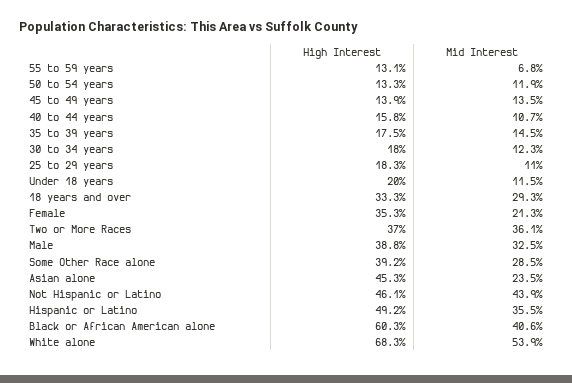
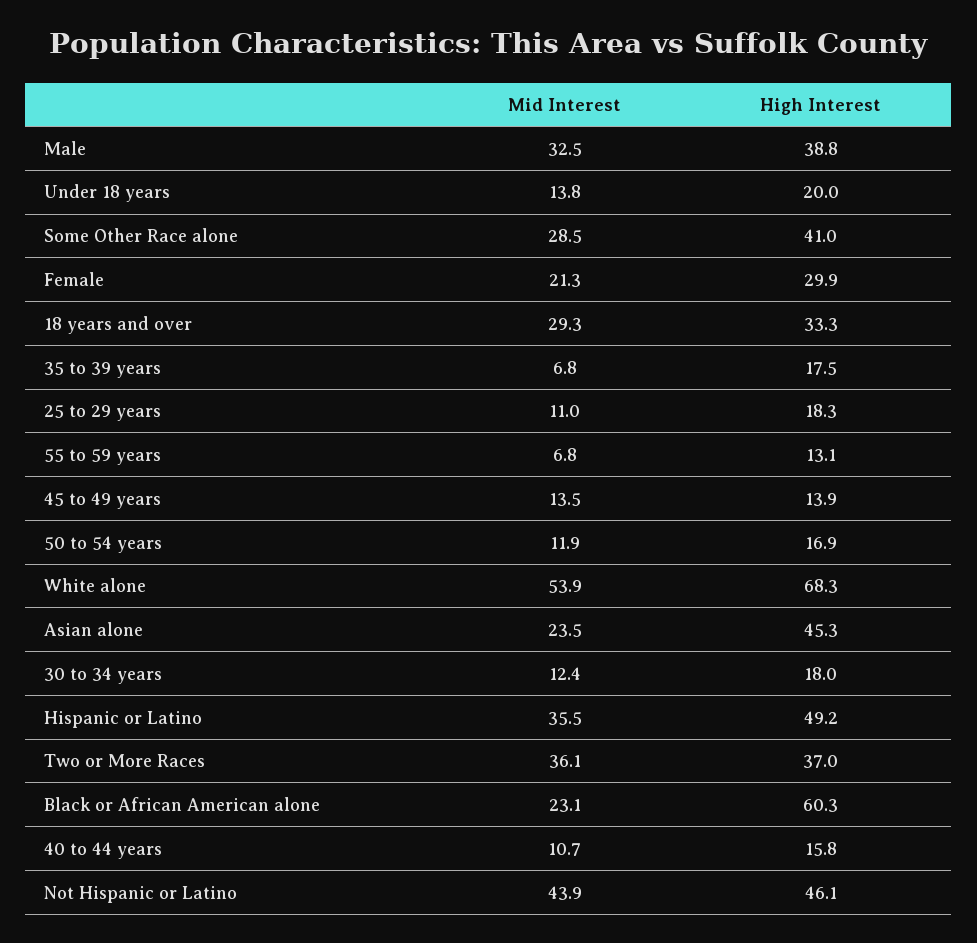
High Interest, 50 to 54 years: 13.3 -> 16.9
Mid Interest, 35 to 39 years: 14.5 -> 6.8
Mid Interest, 30 to 34 years: 12.3 -> 12.4
Mid Interest, Under 18 years: 11.5 -> 13.8
High Interest, Female: 35.3 -> 29.9
High Interest, Some Other Race alone: 39.2 -> 41
Mid Interest, Black or African American alone: 40.6 -> 23.1

